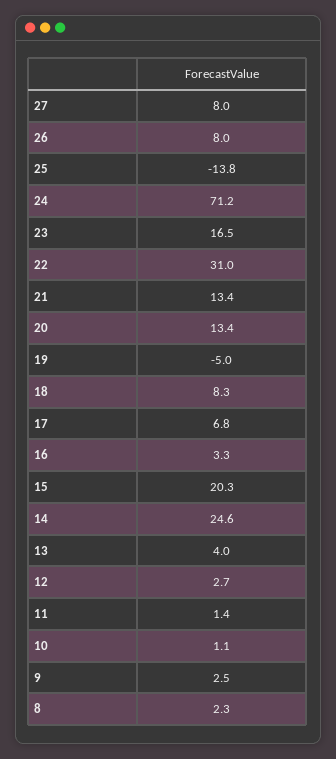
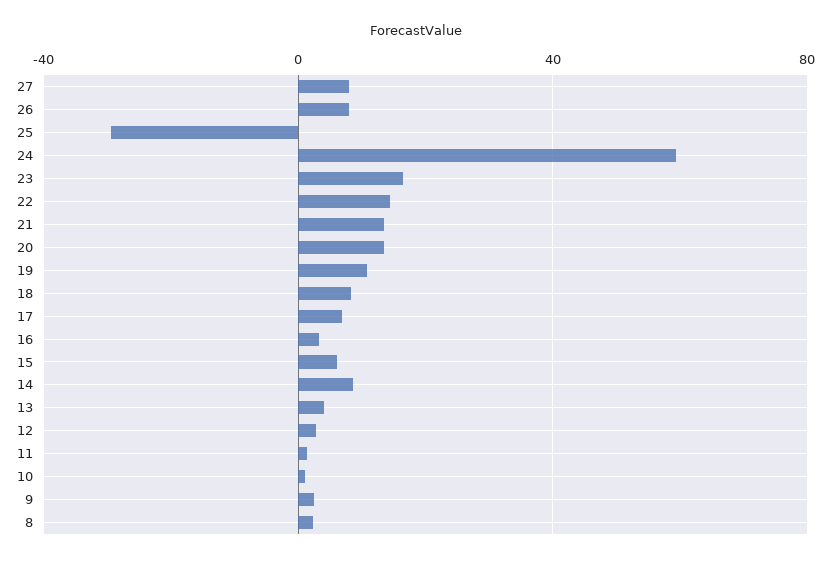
25: -13.8 -> -30
24: 71.2 -> 60
22: 31 -> 15
19: -5 -> 10
15: 20.3 -> 5
14: 24.6 -> 10

